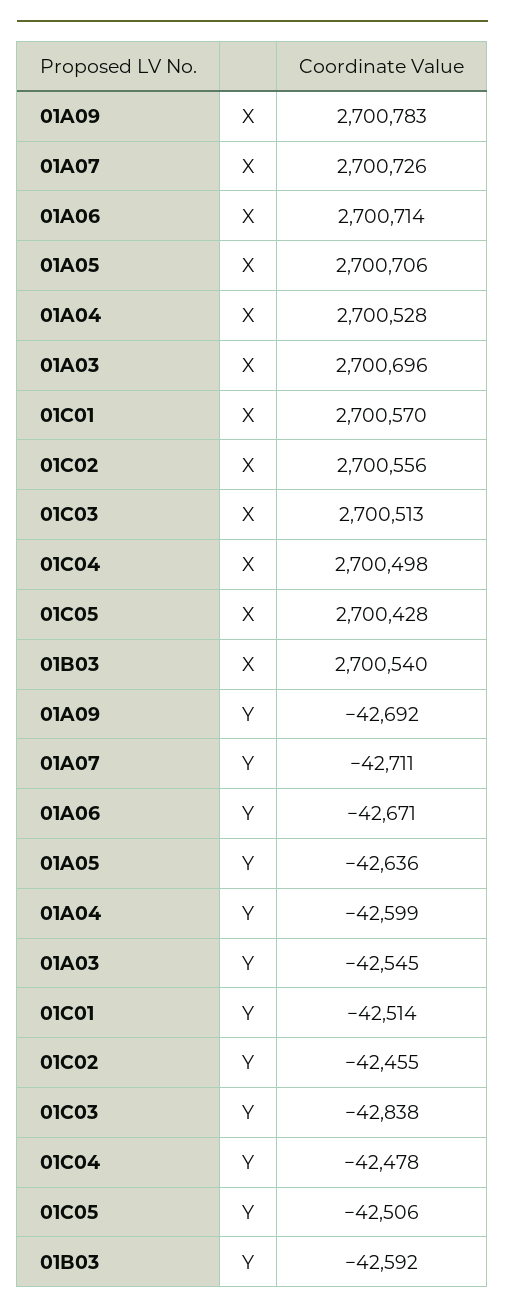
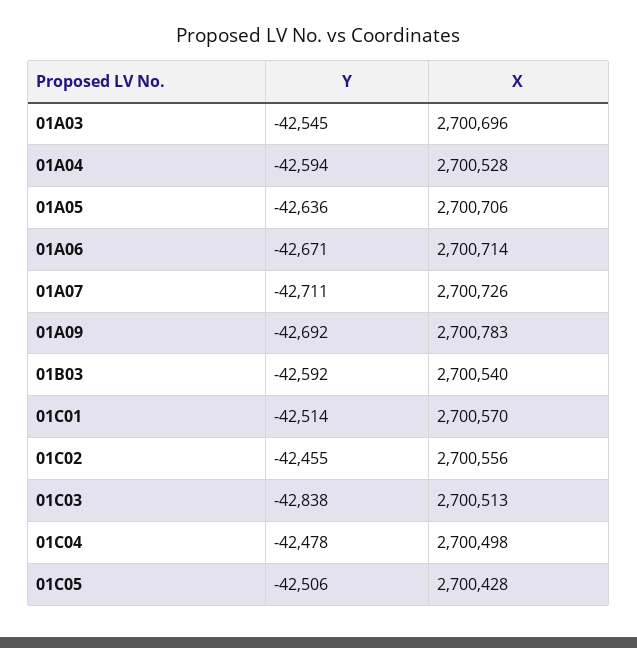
01A04, Y: -42599 -> -42594

